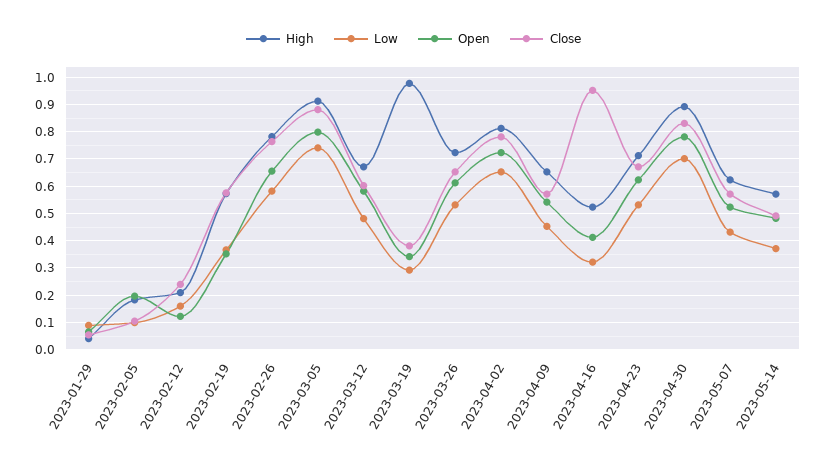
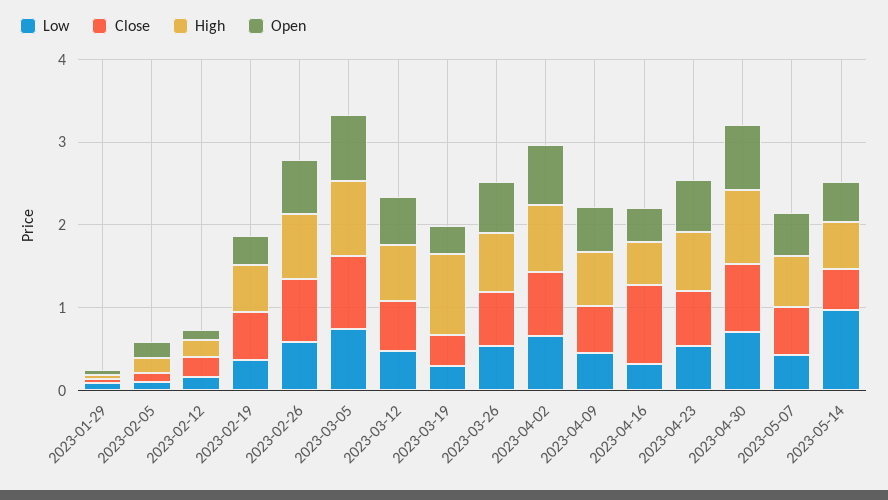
Low, 2023-05-14: 0.375 -> 1

